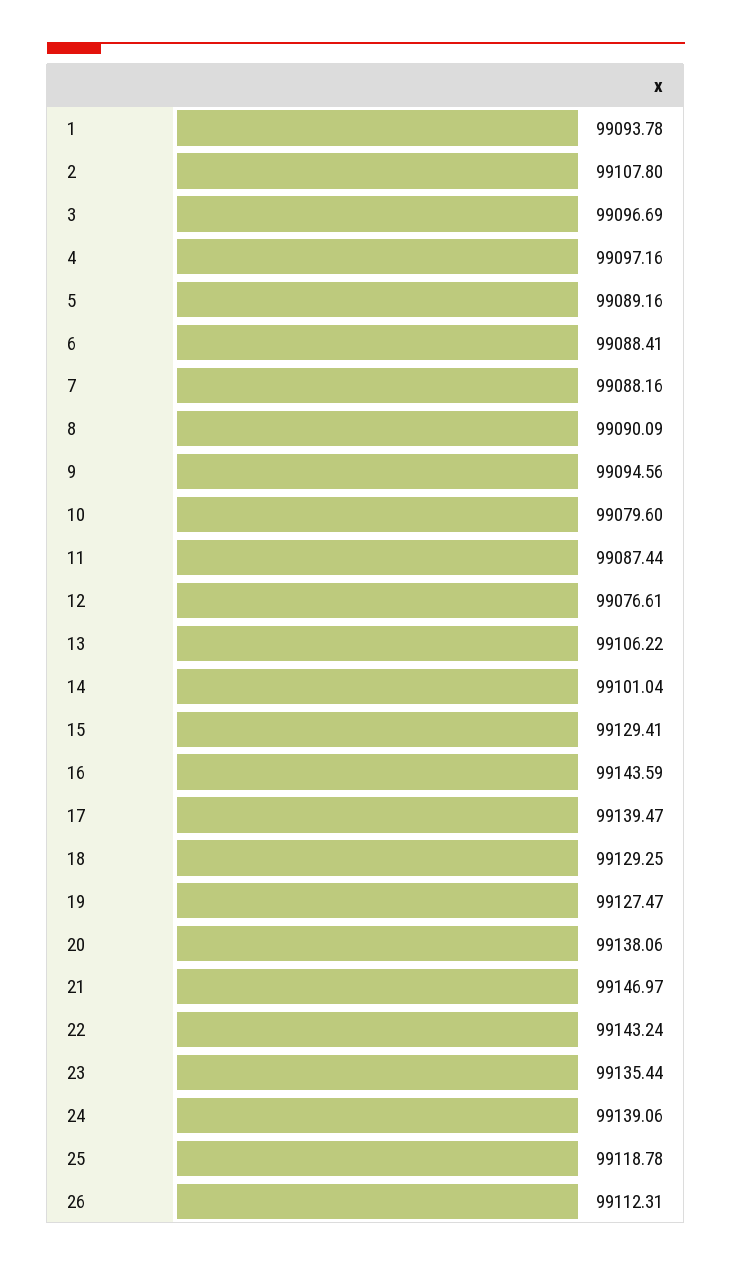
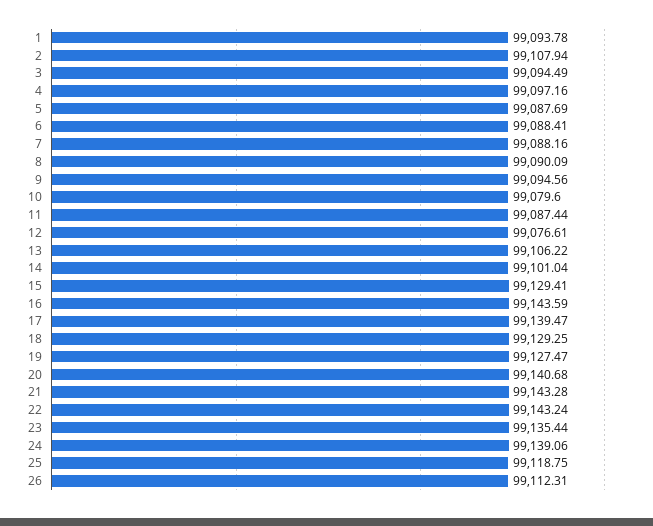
2: 99107.8 -> 99107.94
3: 99096.69 -> 99094.49
5: 99089.16 -> 99087.69
20: 99138.06 -> 99140.68
21: 99146.97 -> 99143.28
25: 99118.78 -> 99118.75

